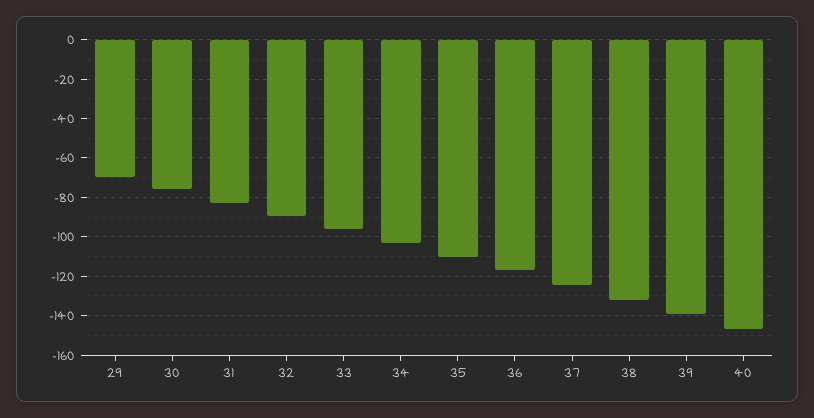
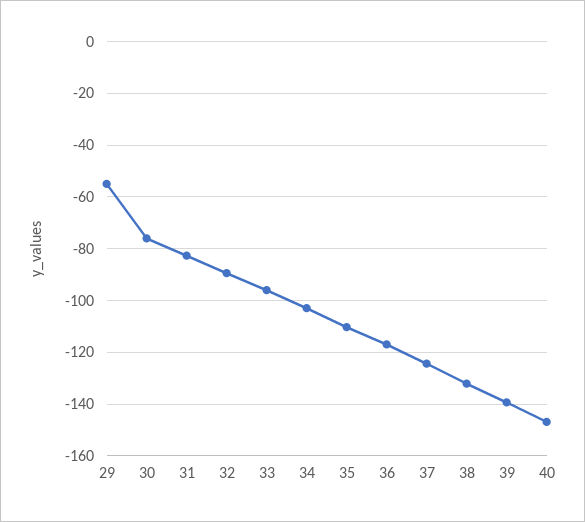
29: -70 -> -55

